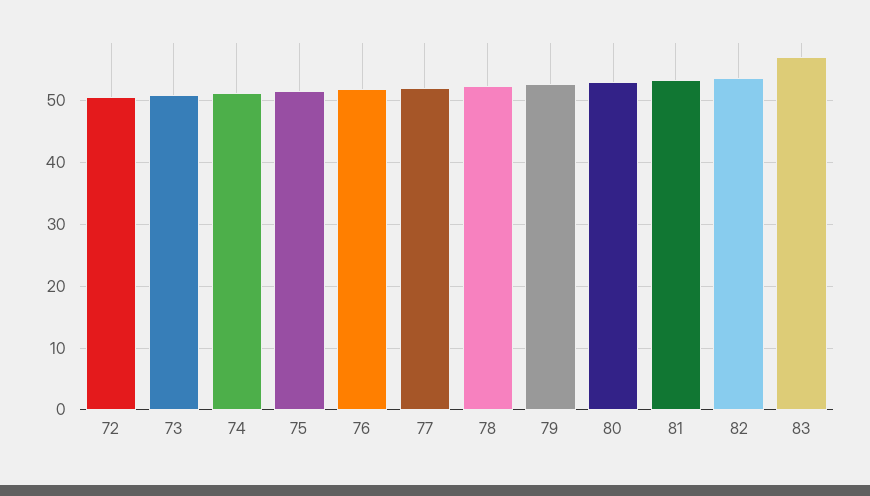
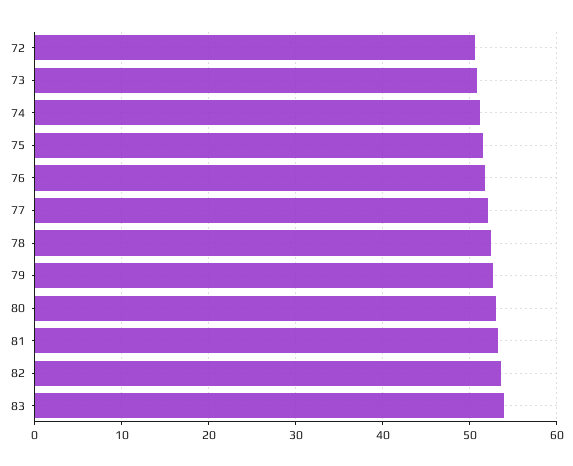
83: 57 -> 54

